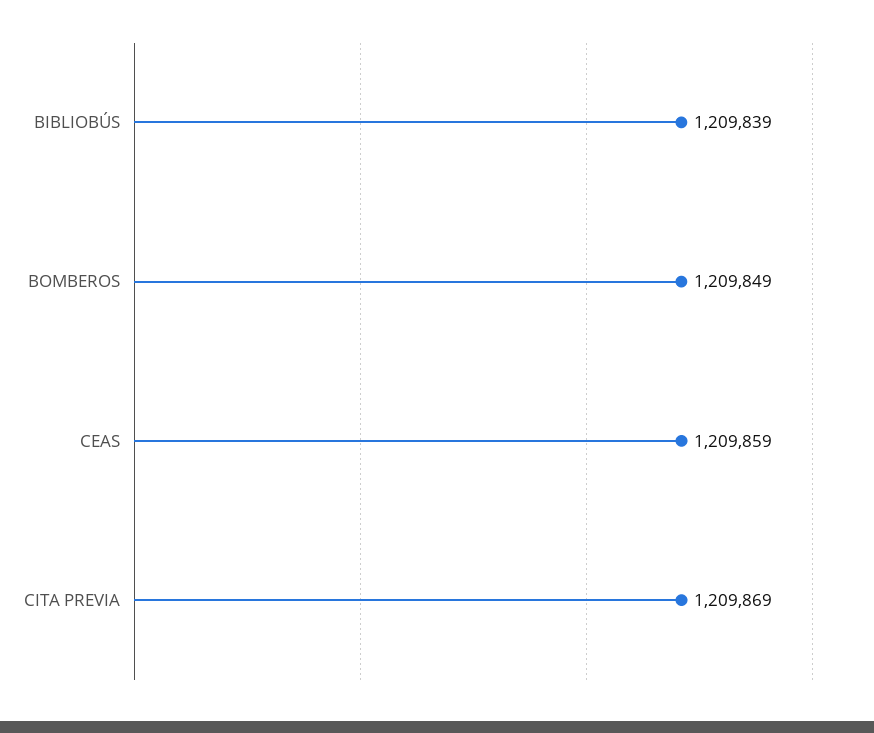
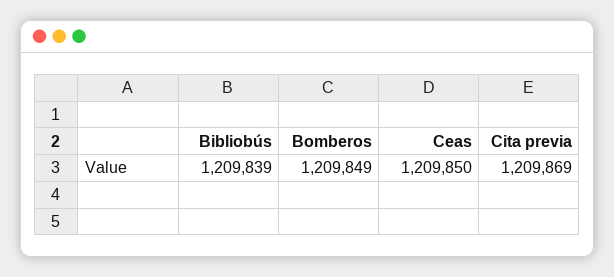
CEAS: 1209859 -> 1209850

